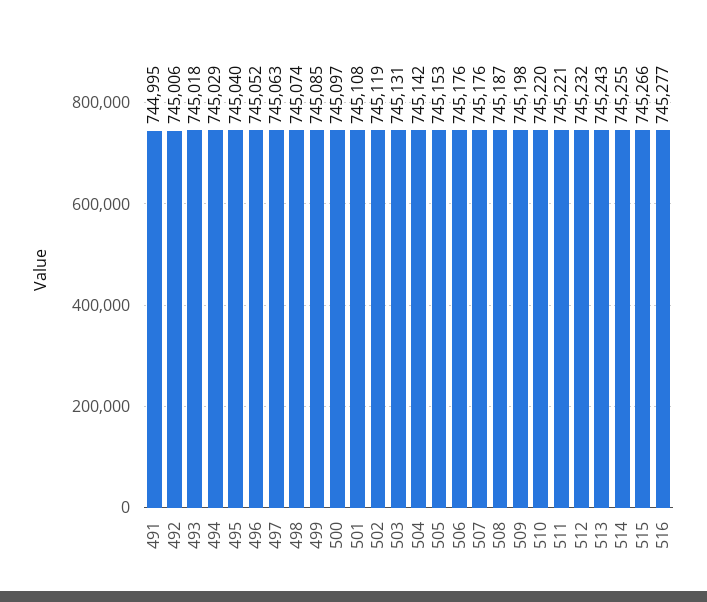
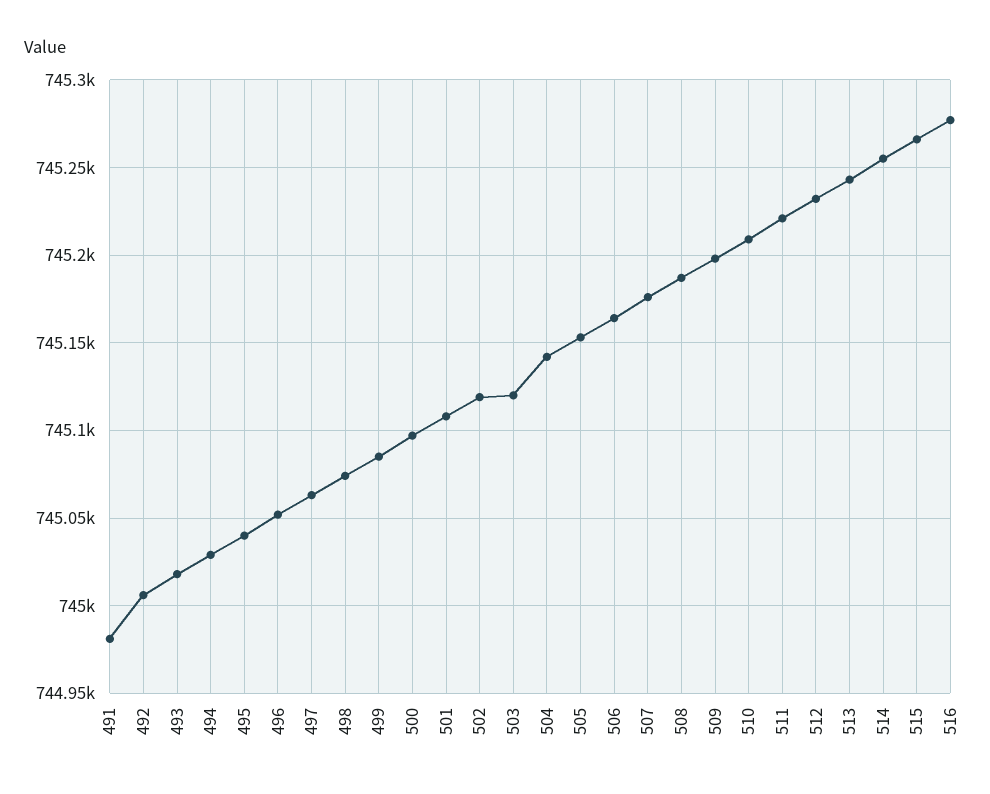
491: 744995 -> 744980
503: 745131 -> 745120
506: 745176 -> 745165
510: 745220 -> 745210

